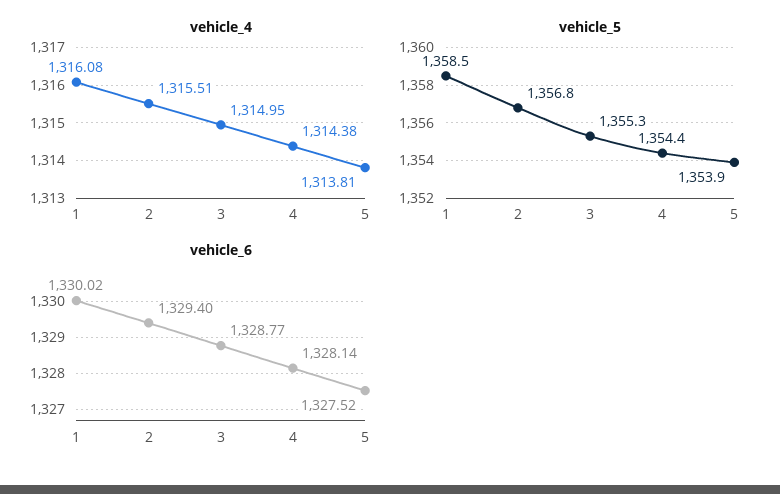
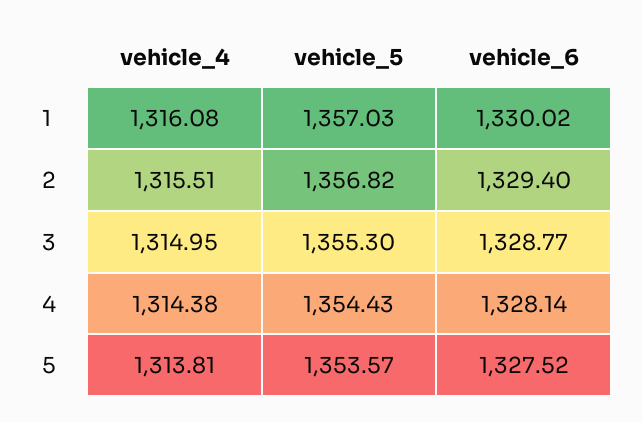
vehicle_5, 1: 1358.5 -> 1357.03
vehicle_5, 5: 1353.9 -> 1353.57

